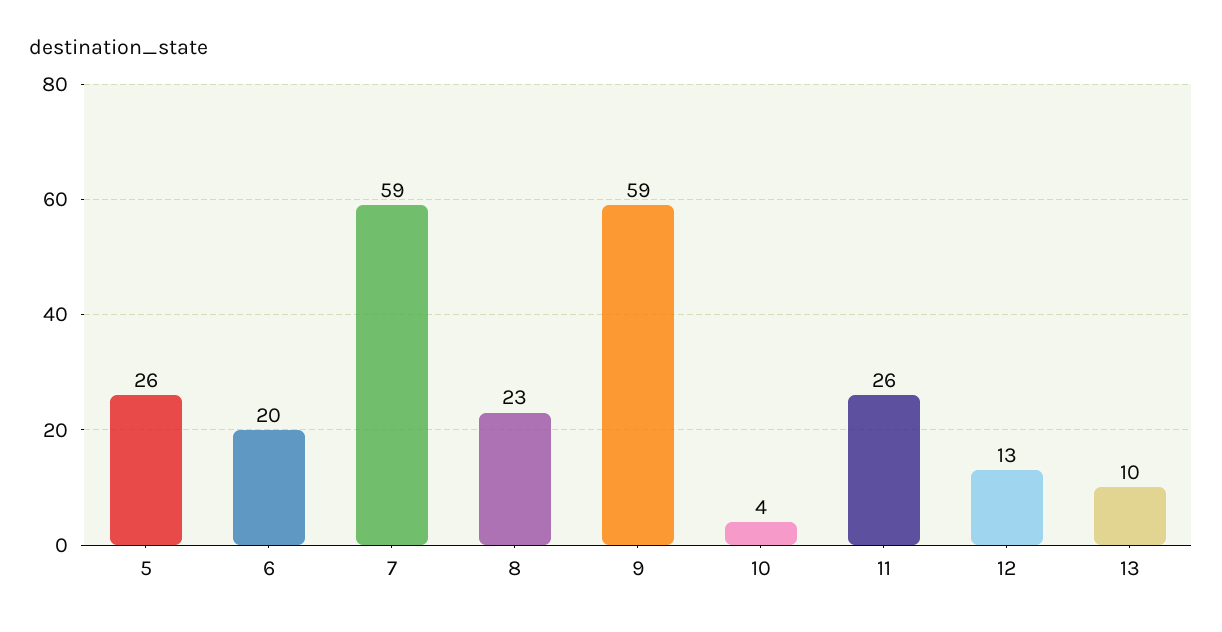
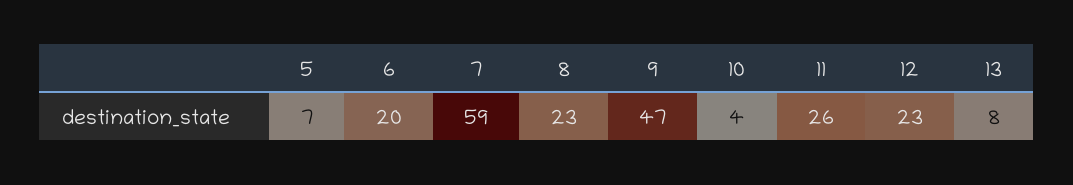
5: 26 -> 7
9: 59 -> 47
12: 13 -> 23
13: 10 -> 8

